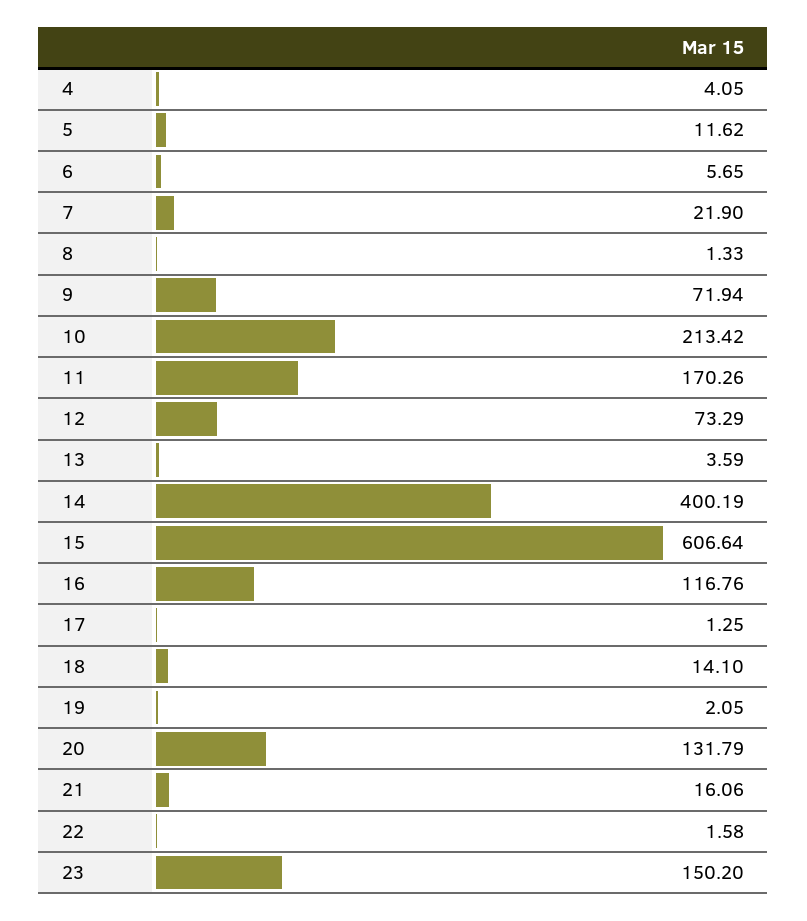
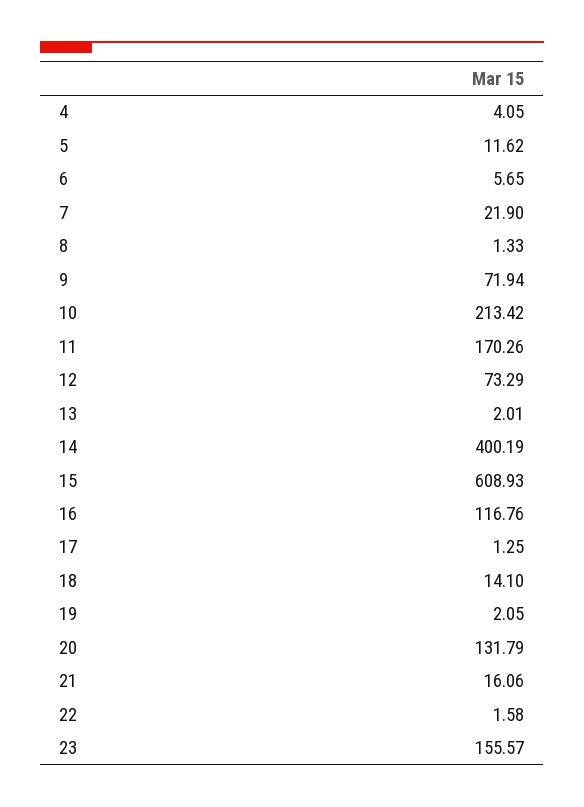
13: 3.59 -> 2.01
15: 606.64 -> 608.93
23: 150.2 -> 155.57

